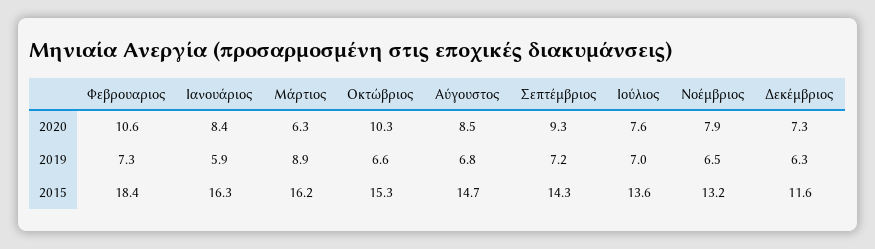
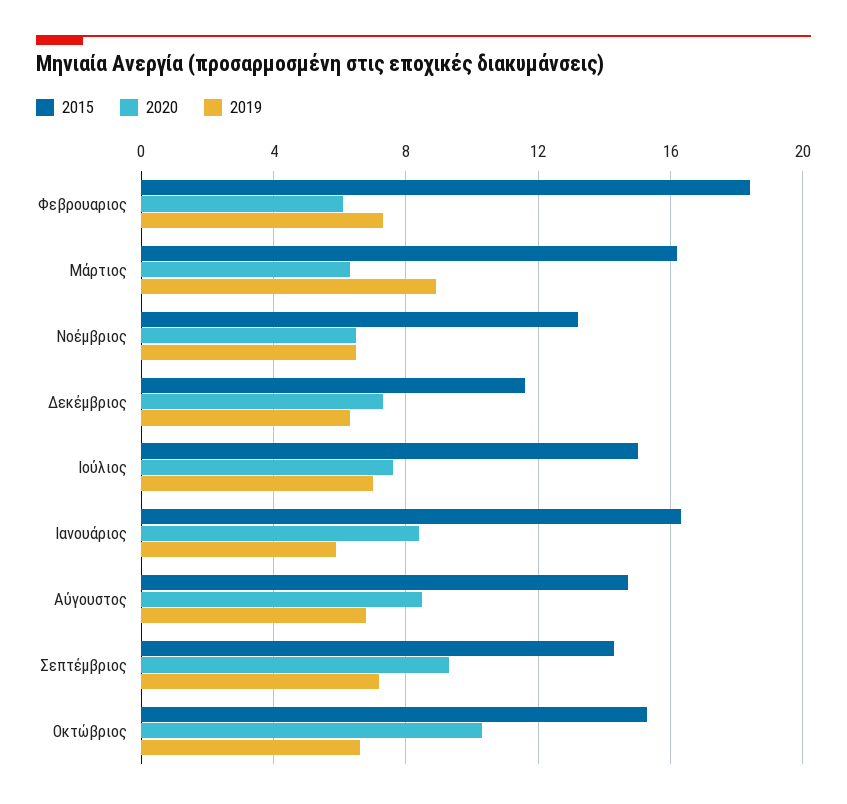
2020, Φεβρουαριος: 10.6 -> 6
2020, Νοέμβριος: 7.9 -> 6.5
2015, Ιούλιος: 13.6 -> 15

